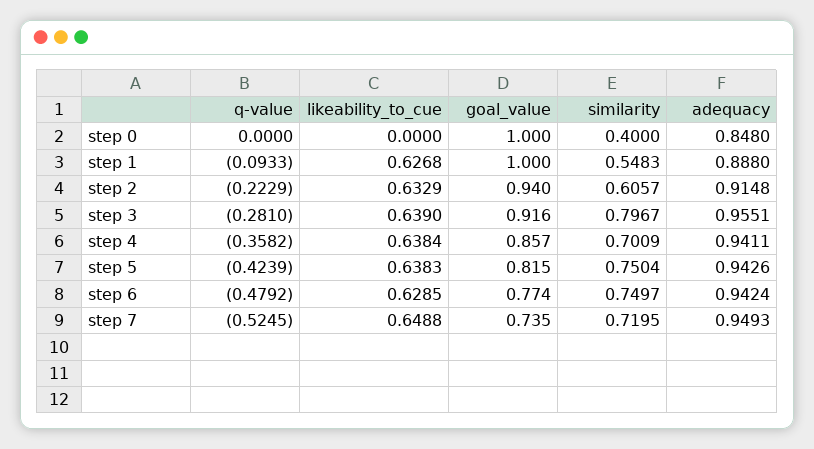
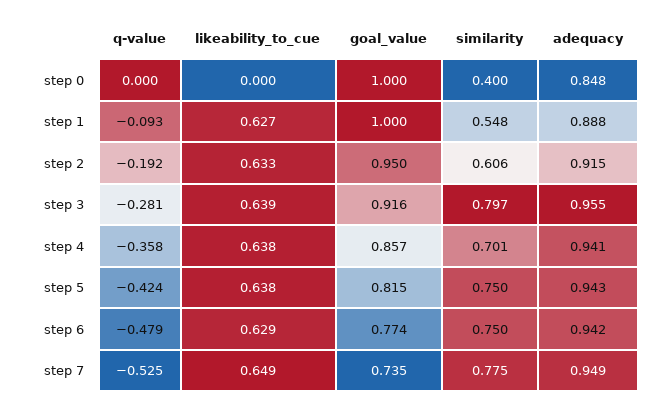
q-value, step 2: -0.2229 -> -0.192
goal_value, step 2: 0.94 -> 0.95
similarity, step 7: 0.7195 -> 0.775

